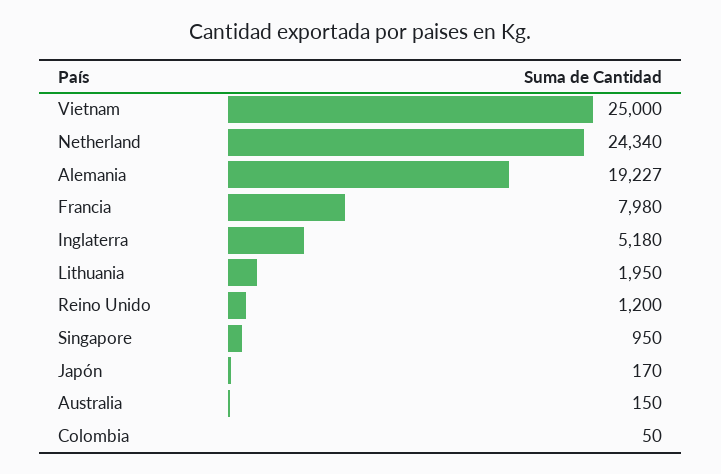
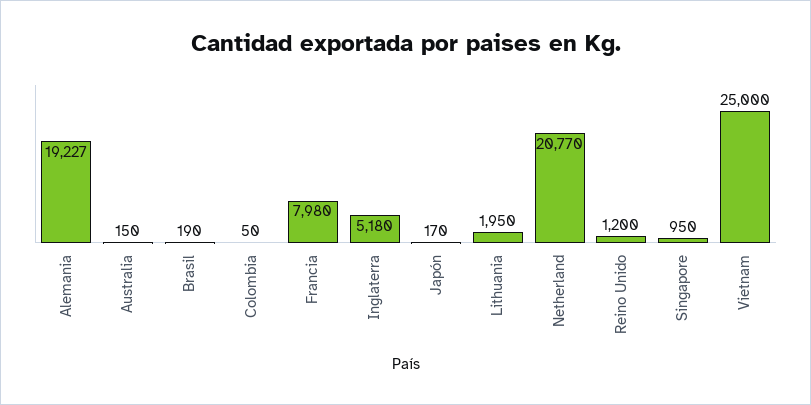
Netherland: 24340 -> 20770
Brasil: none -> 190

